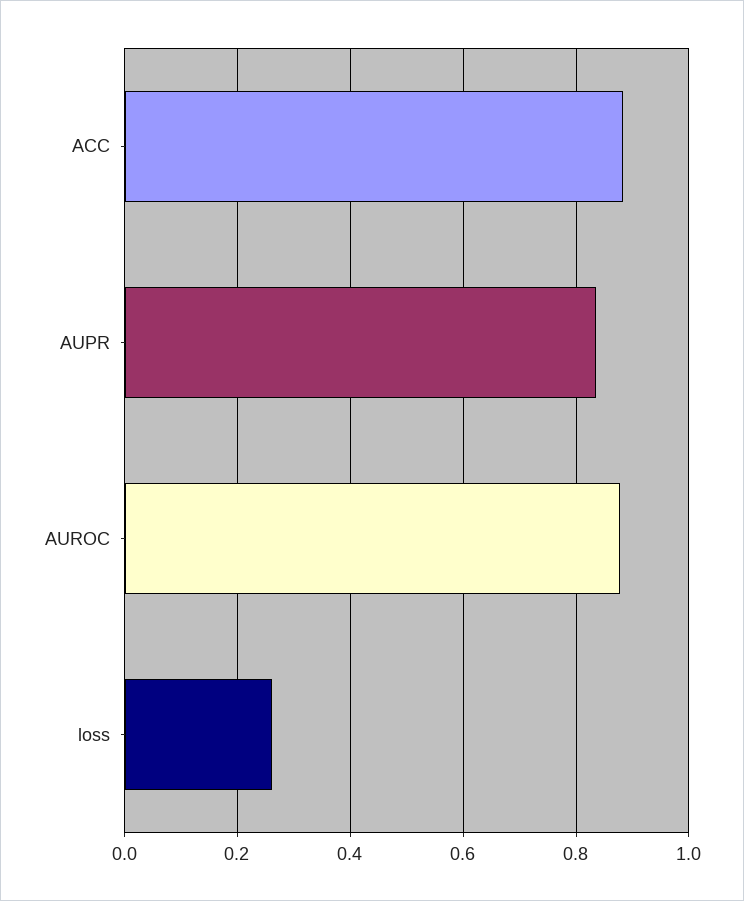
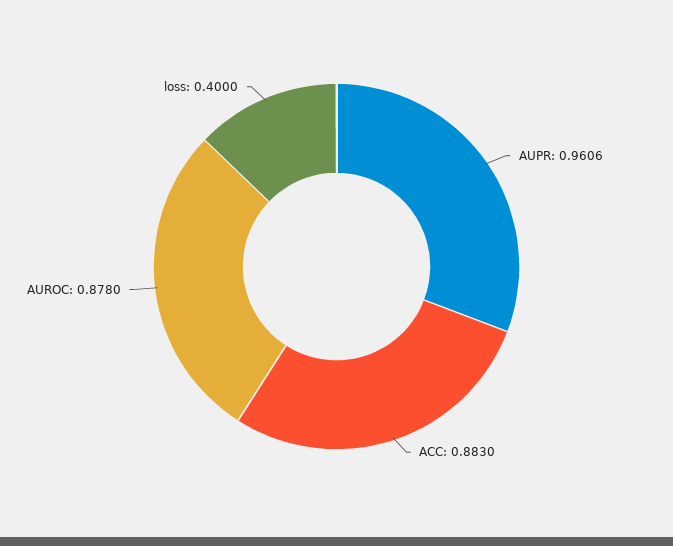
AUPR: 0.84 -> 0.9606
loss: 0.26 -> 0.4

